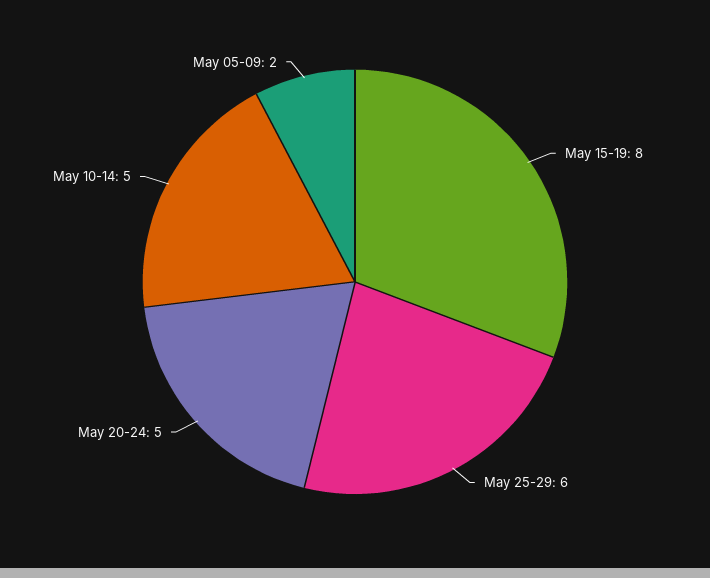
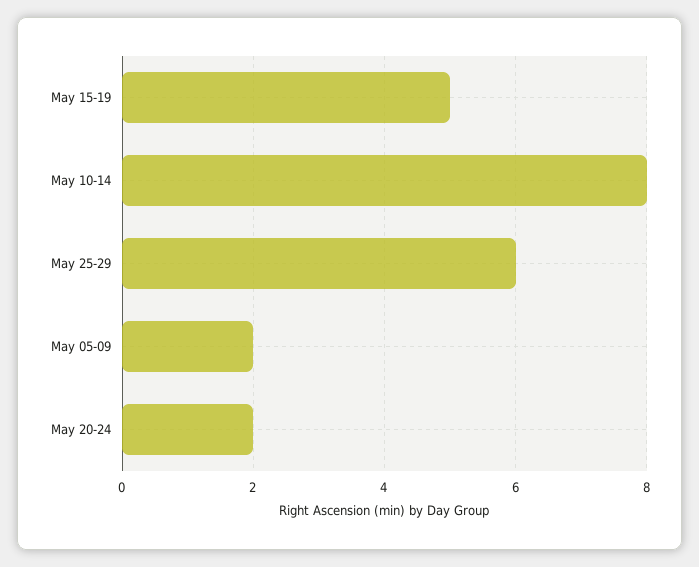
May 15-19: 8 -> 5
May 20-24: 5 -> 2
May 10-14: 5 -> 8

